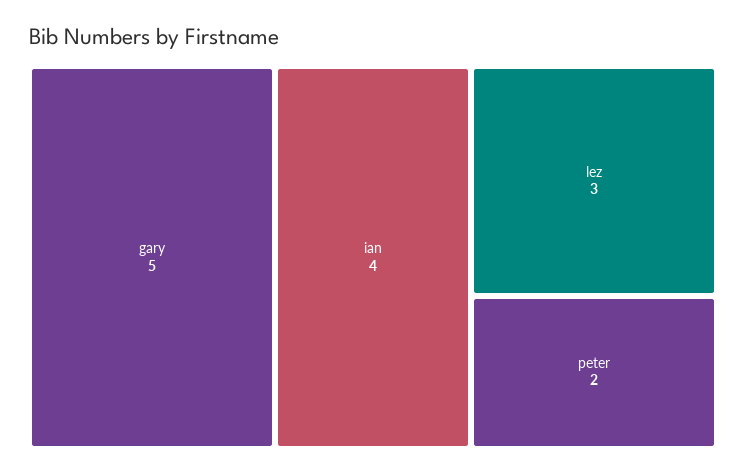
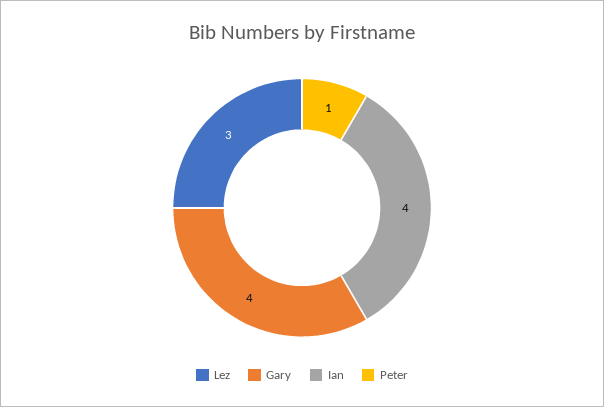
gary: 5 -> 4
peter: 2 -> 1

